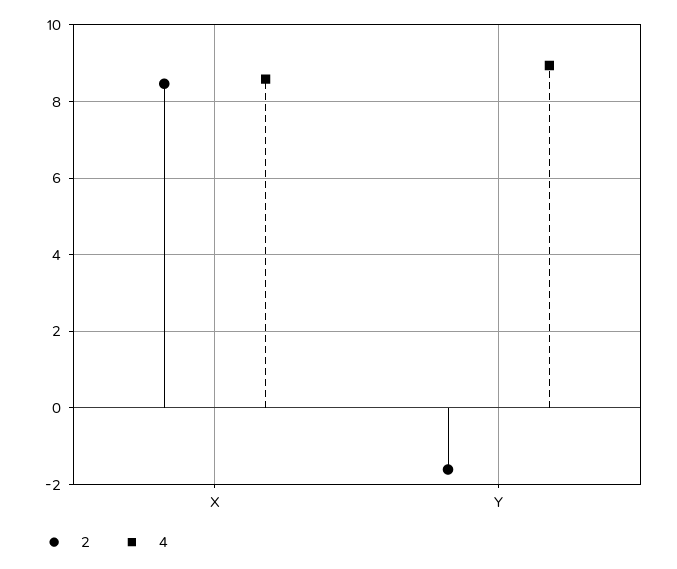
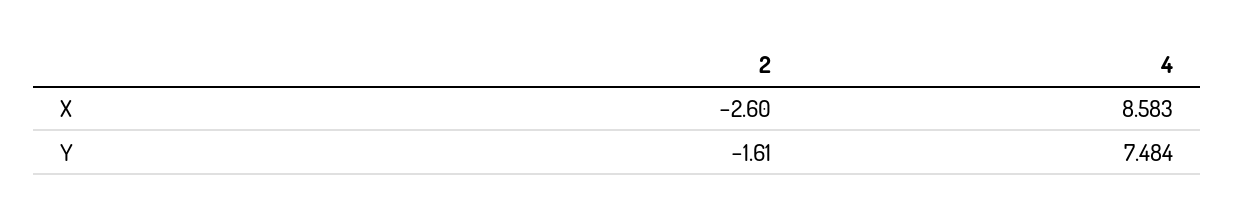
2, X: 8.4 -> -2.6
4, Y: 9 -> 7.484

